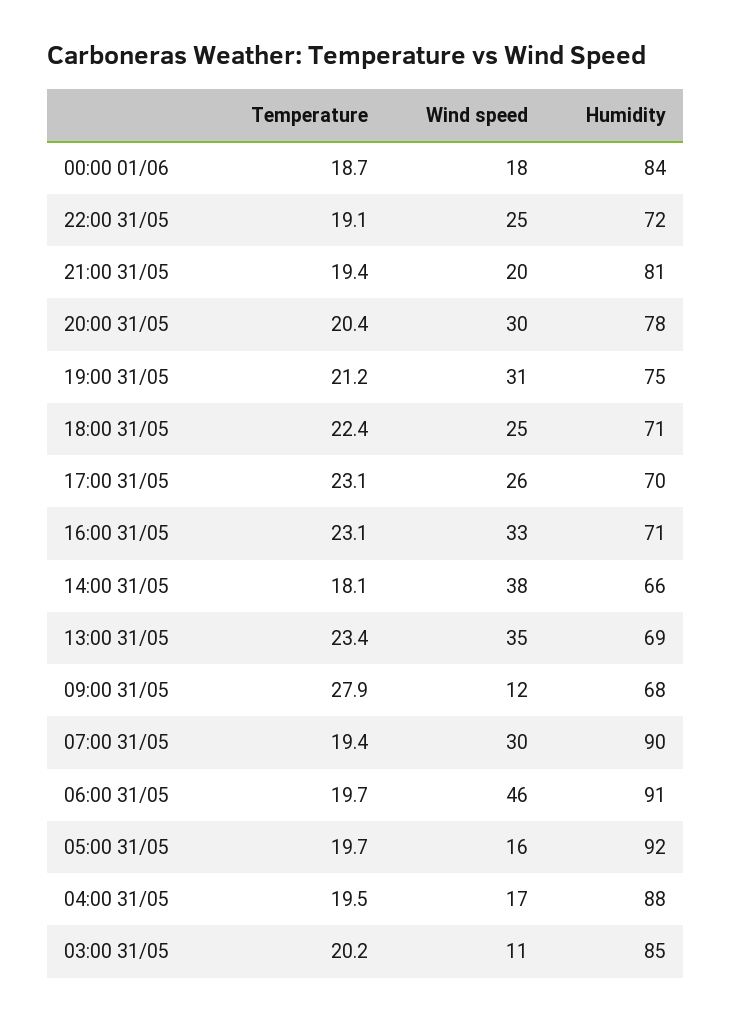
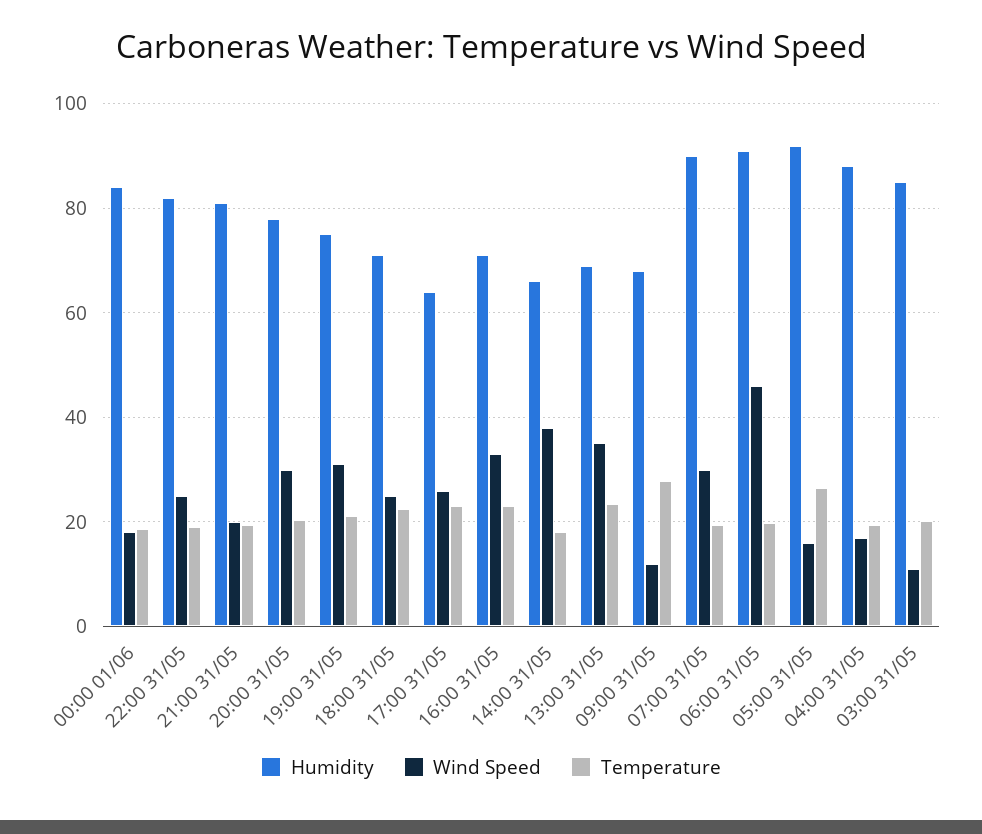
Humidity, 22:00 31/05: 72 -> 82
Humidity, 17:00 31/05: 70 -> 64
Temperature, 05:00 31/05: 19.7 -> 26

